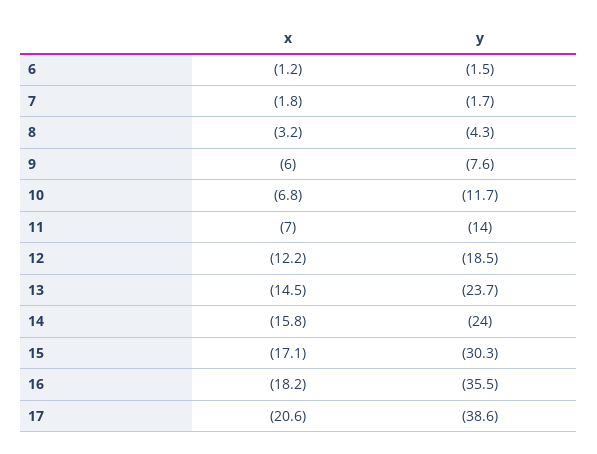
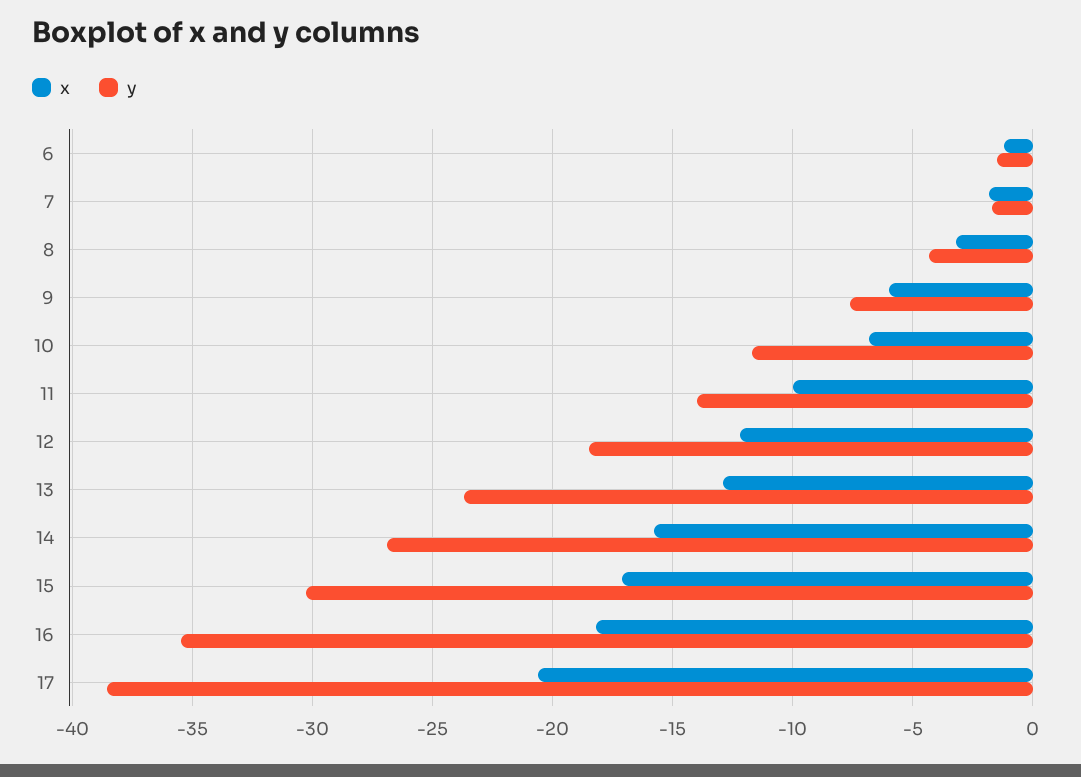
x, 11: -7 -> -10
x, 13: -14.5 -> -13
y, 14: -24 -> -27

